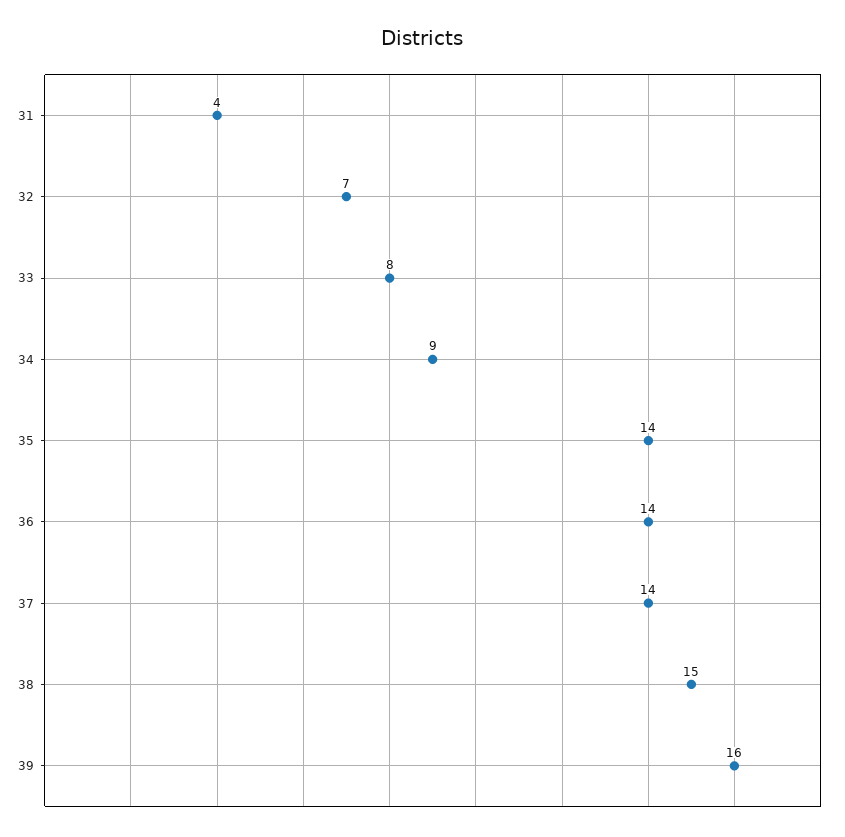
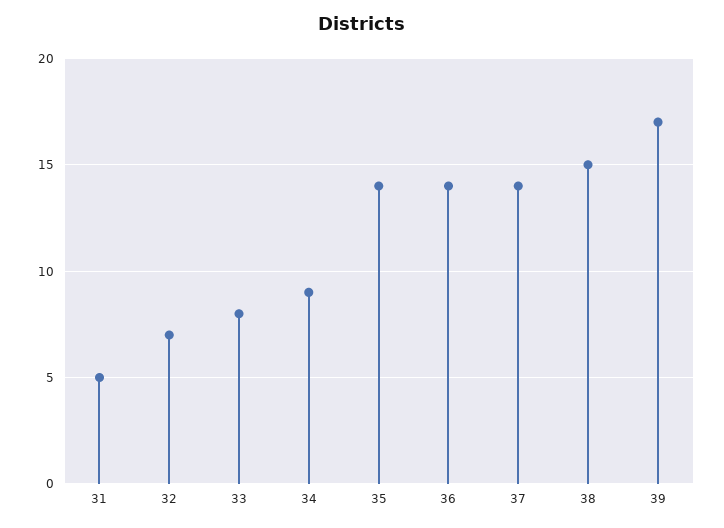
31: 4 -> 5
39: 16 -> 17

